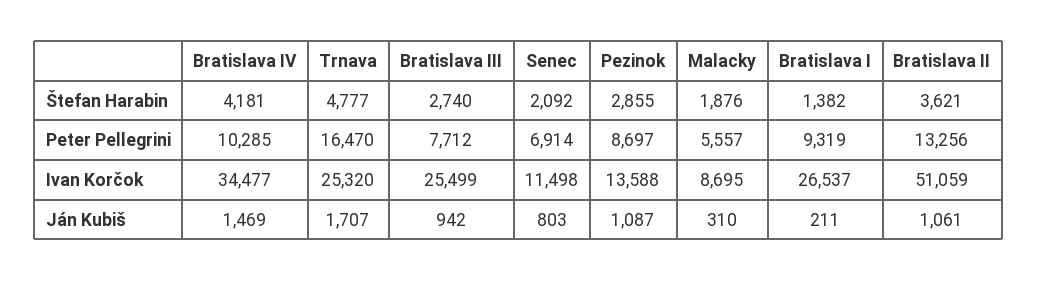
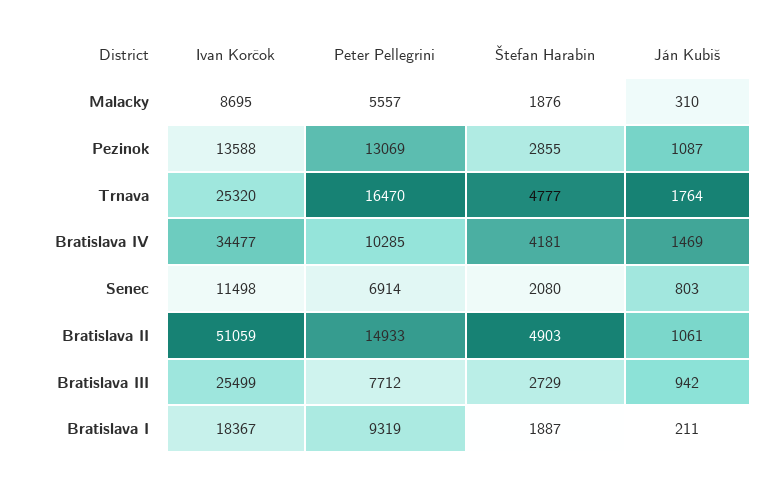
Bratislava III, Štefan Harabin: 2740 -> 2729
Senec, Štefan Harabin: 2092 -> 2080
Bratislava I, Štefan Harabin: 1382 -> 1887
Bratislava II, Štefan Harabin: 3621 -> 4903
Pezinok, Peter Pellegrini: 8697 -> 13069
Bratislava II, Peter Pellegrini: 13256 -> 14933
Bratislava I, Ivan Korčok: 26537 -> 18367
Trnava, Ján Kubiš: 1707 -> 1764

